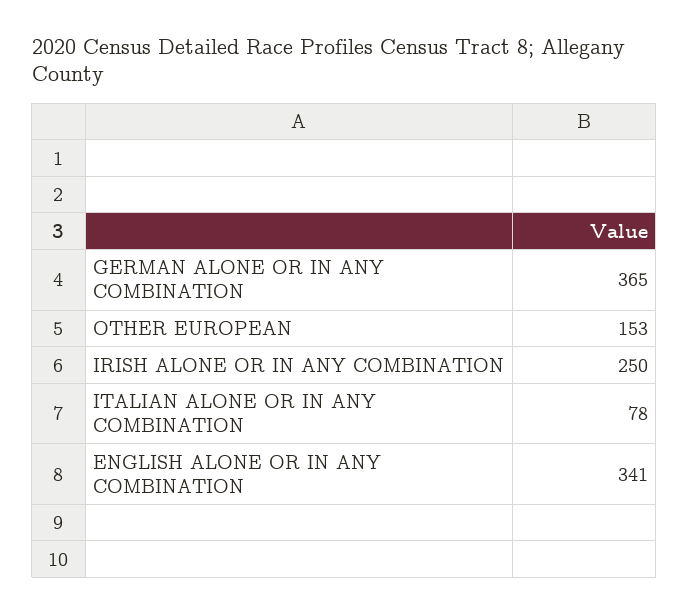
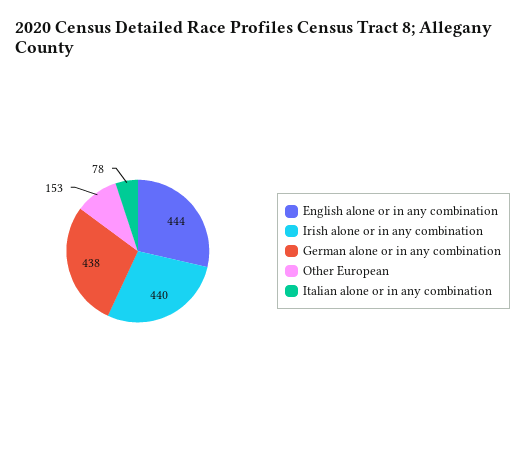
GERMAN ALONE OR IN ANY COMBINATION: 365 -> 438
IRISH ALONE OR IN ANY COMBINATION: 250 -> 440
ENGLISH ALONE OR IN ANY COMBINATION: 341 -> 444

